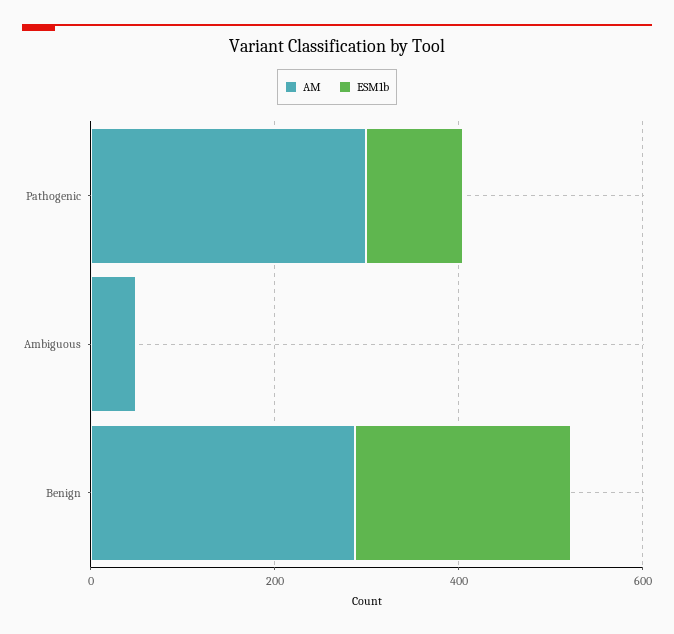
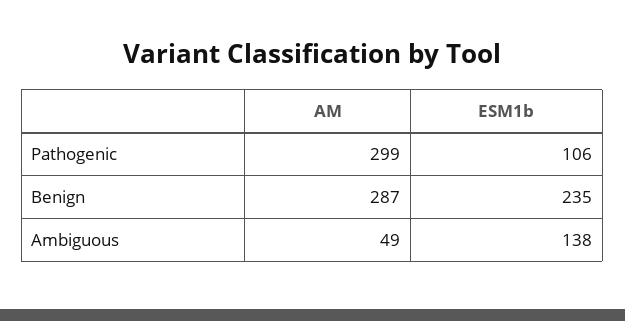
ESM1b, Ambiguous: 0 -> 138

